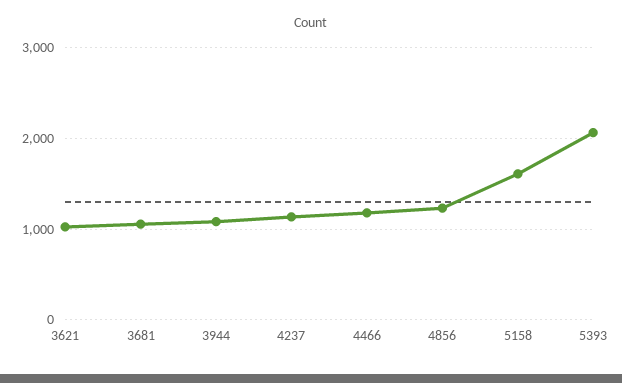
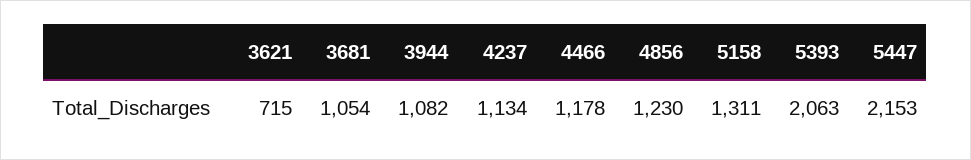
3621: 1000 -> 715
5158: 1600 -> 1311
5447: none -> 2153

